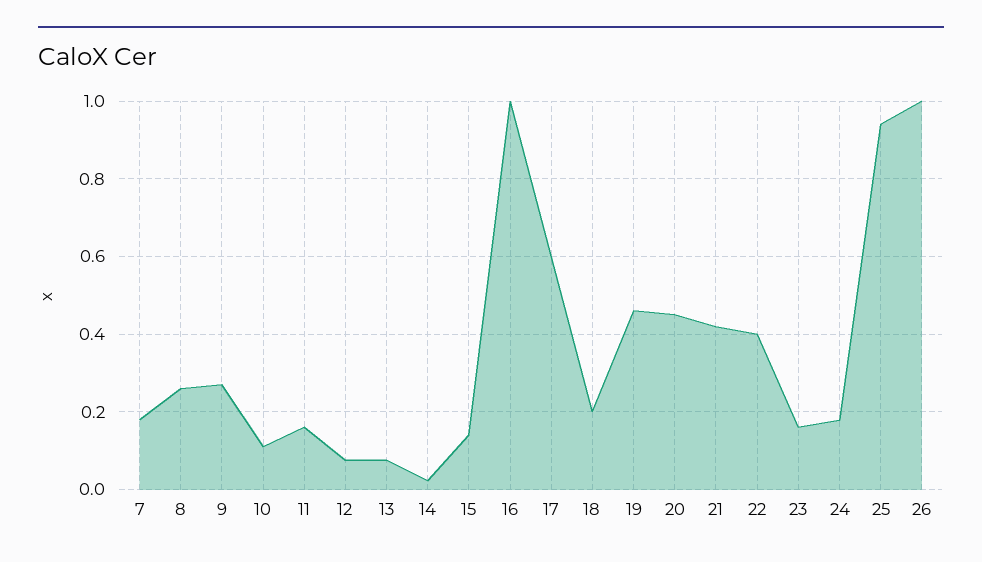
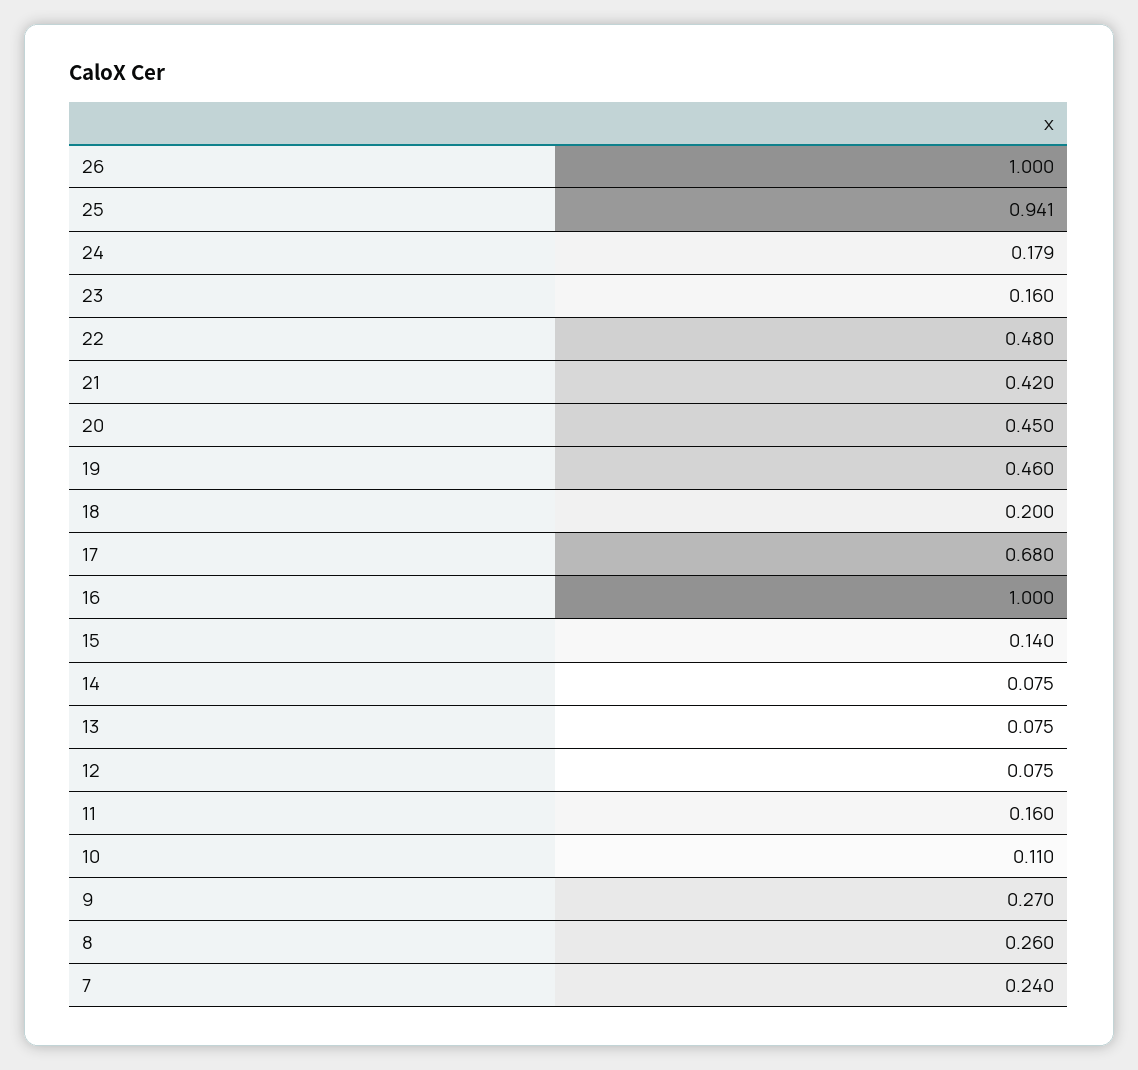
7: 0.18 -> 0.24
14: 0.02 -> 0.075
17: 0.6 -> 0.68
22: 0.4 -> 0.48

